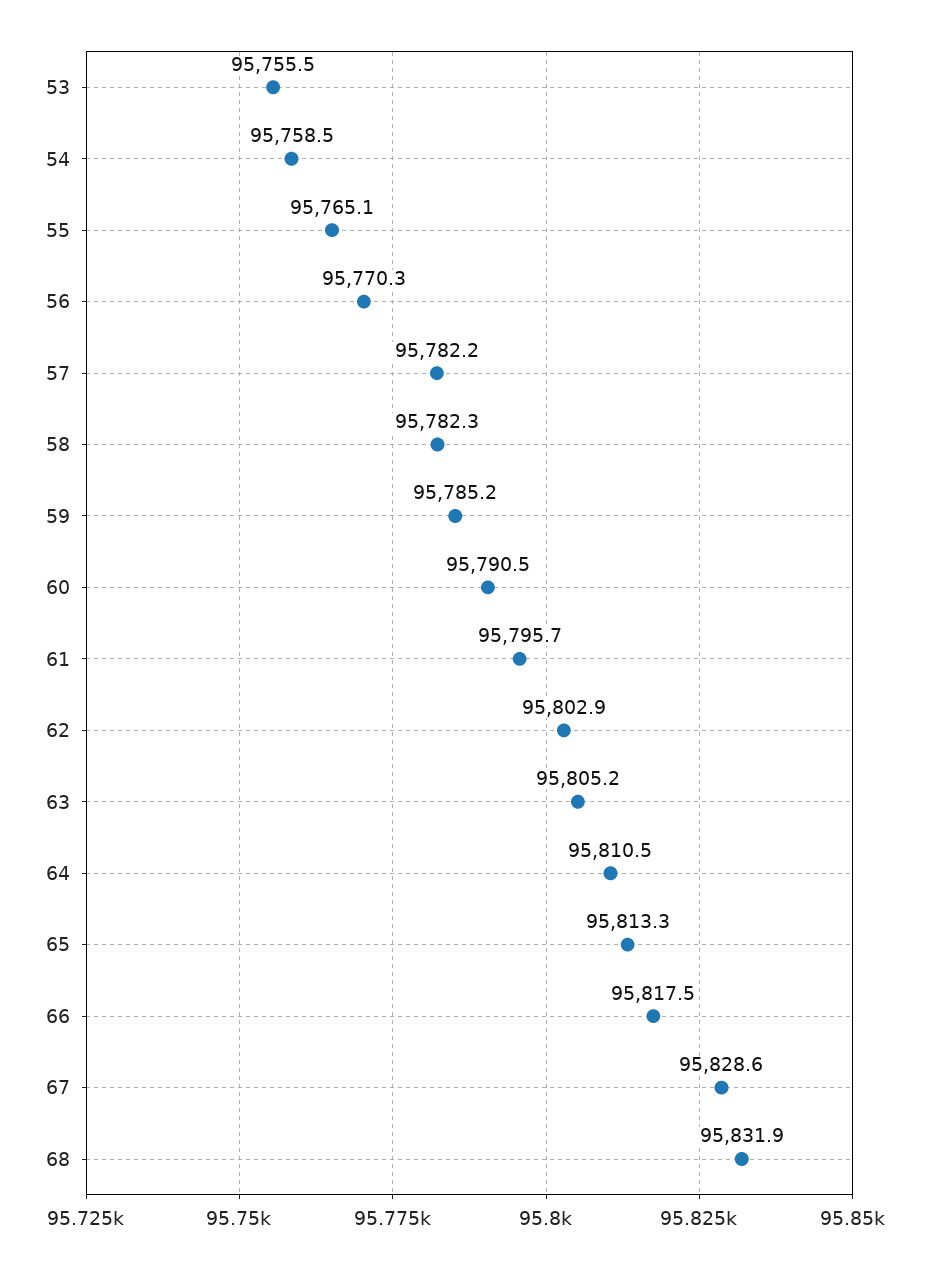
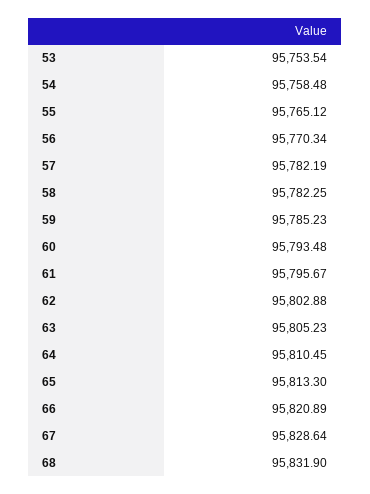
53: 95755.5 -> 95753.54
60: 95790.5 -> 95793.48
66: 95817.5 -> 95820.89

